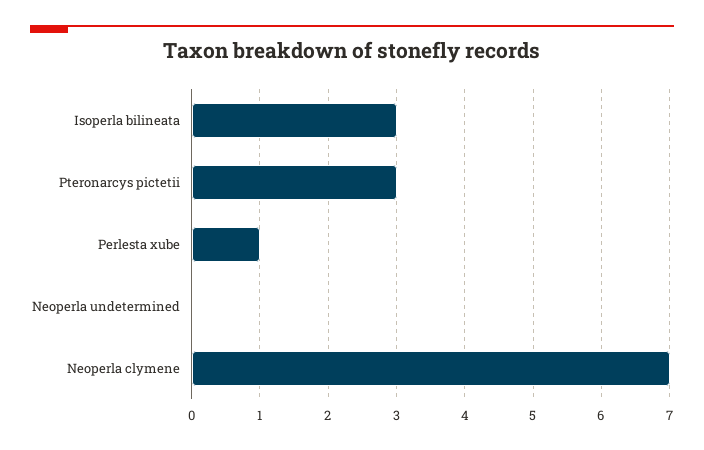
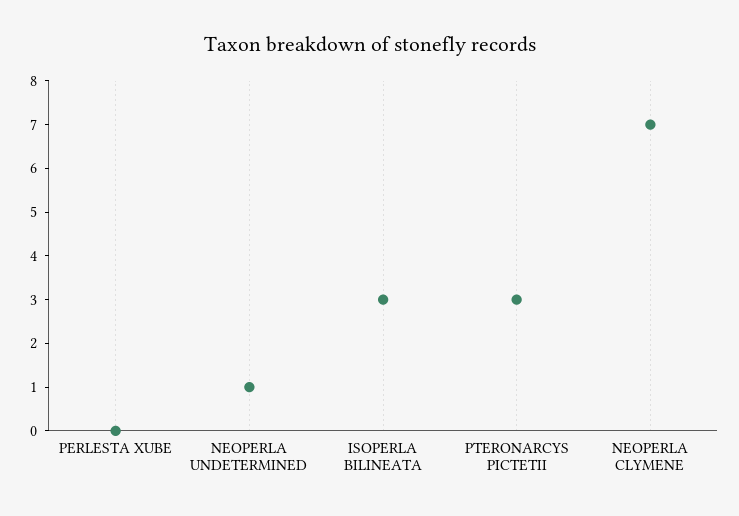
Perlesta xube: 1 -> 0
Neoperla undetermined: 0 -> 1

